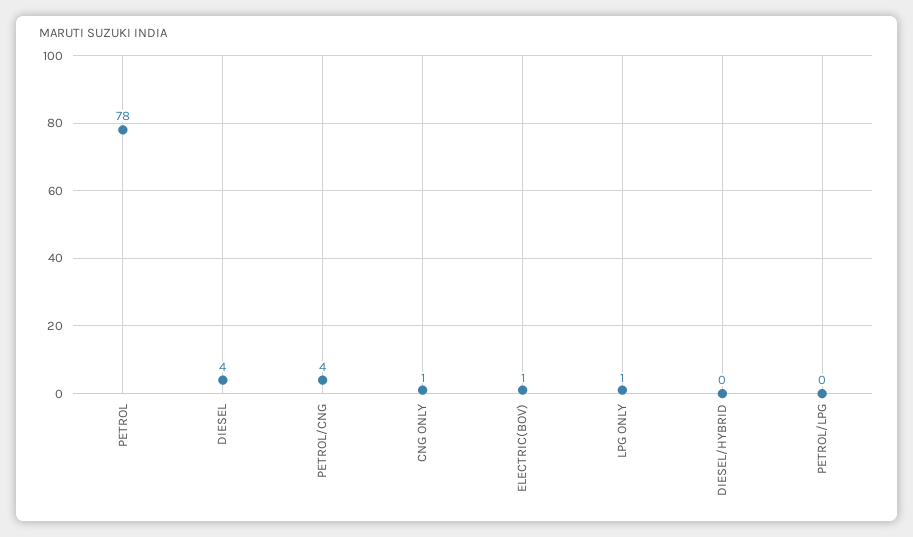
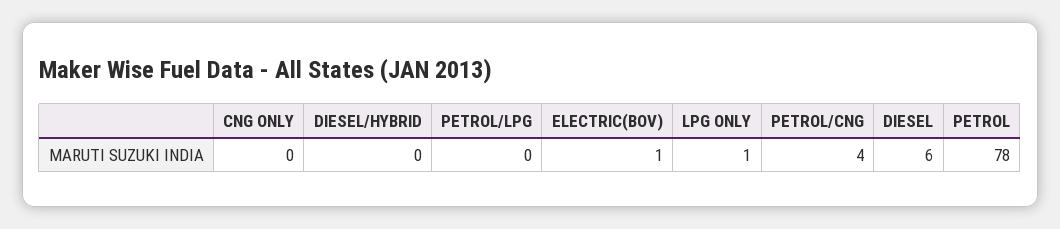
DIESEL: 4 -> 6
CNG ONLY: 1 -> 0

